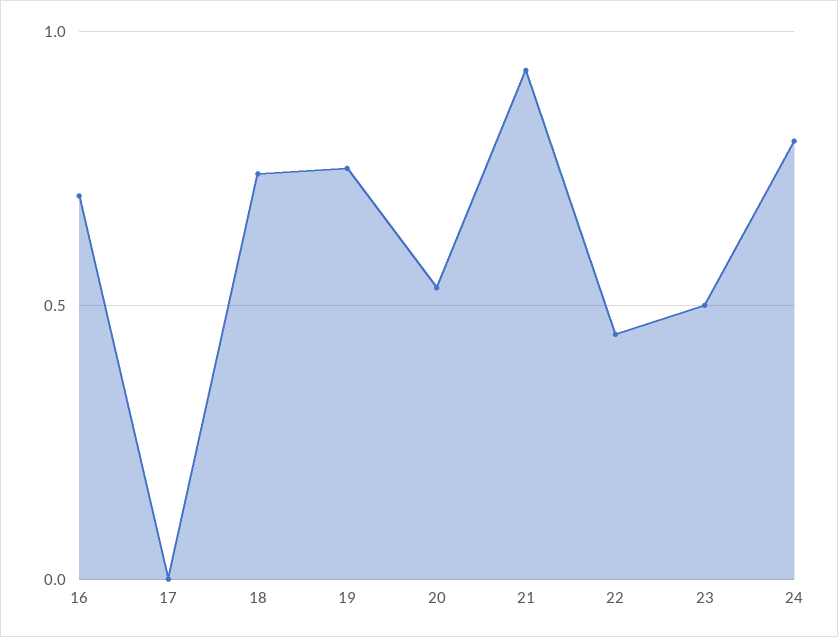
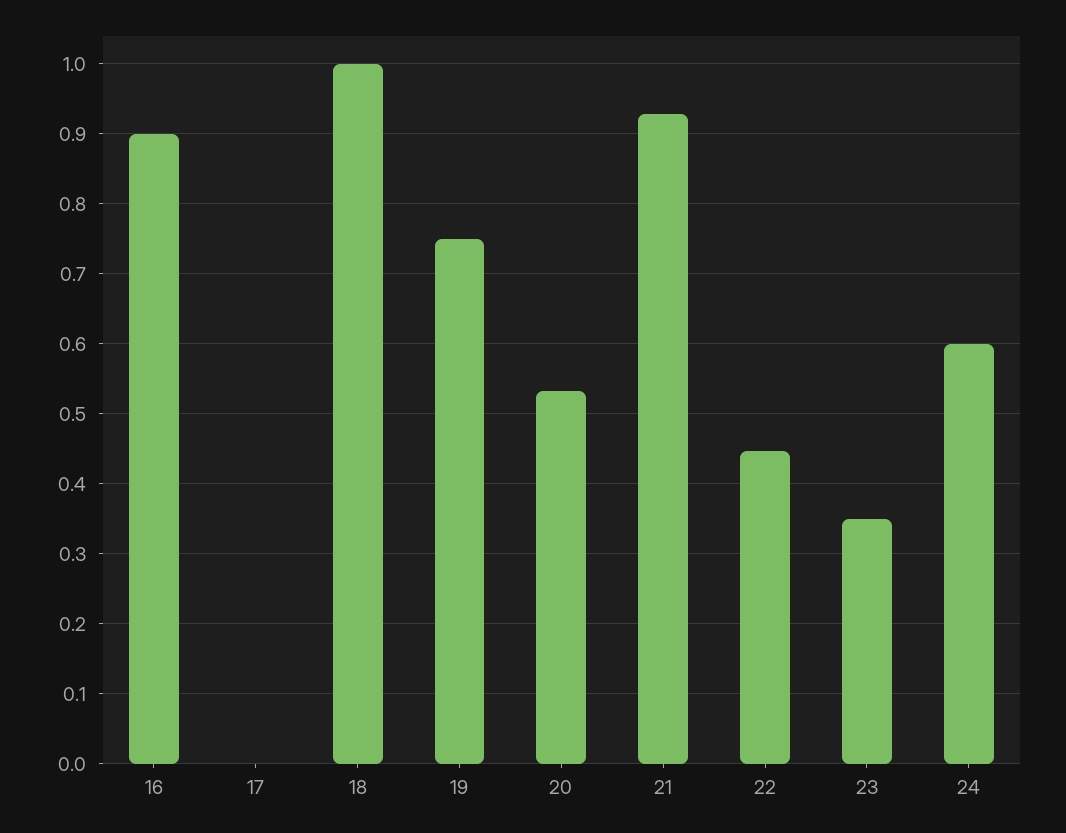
16: 0.7 -> 0.9
18: 0.75 -> 1
23: 0.5 -> 0.35
24: 0.8 -> 0.6

